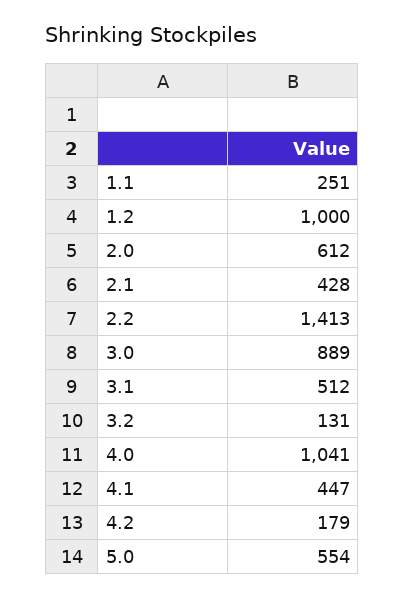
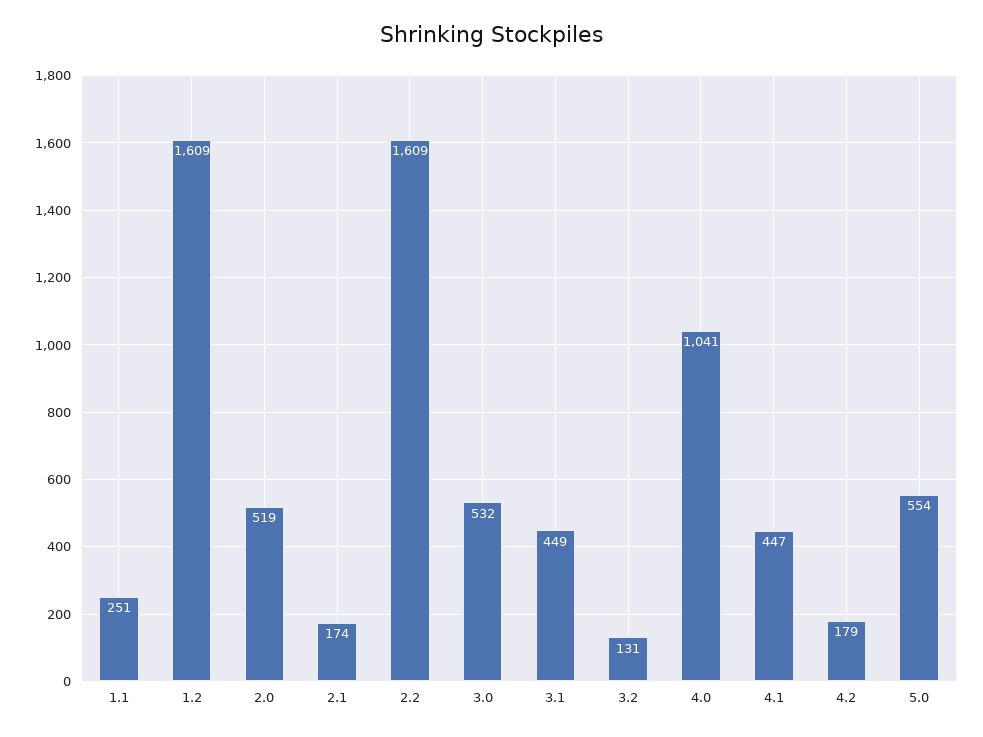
1.2: 1000 -> 1609
2.0: 612 -> 519
2.1: 428 -> 174
2.2: 1413 -> 1609
3.0: 889 -> 532
3.1: 512 -> 449

